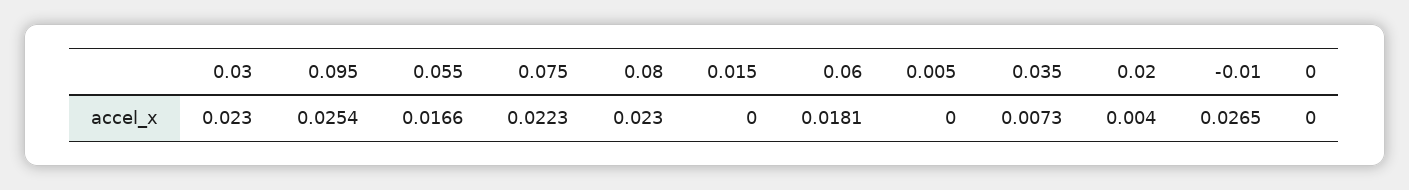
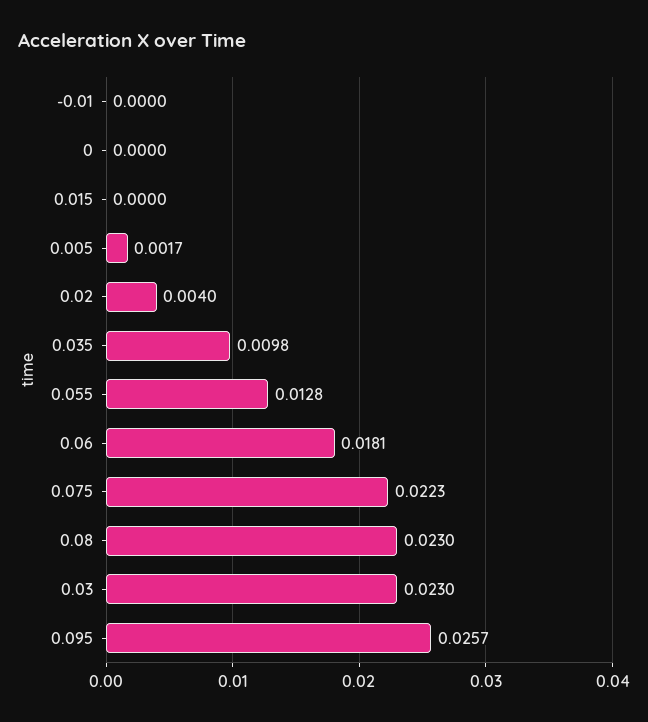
0.095: 0.0254 -> 0.0257
0.055: 0.0166 -> 0.0128
0.005: 0 -> 0.0017
0.035: 0.0073 -> 0.0098
-0.01: 0.0265 -> 0

